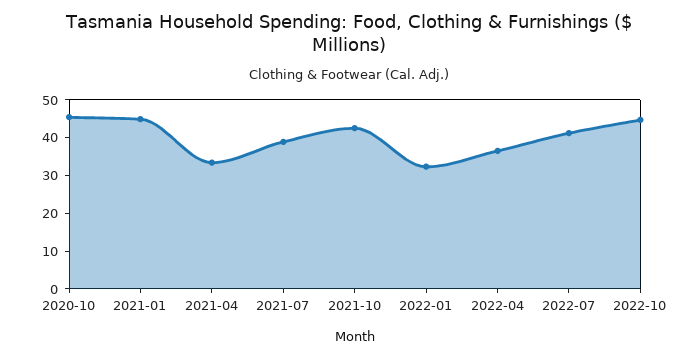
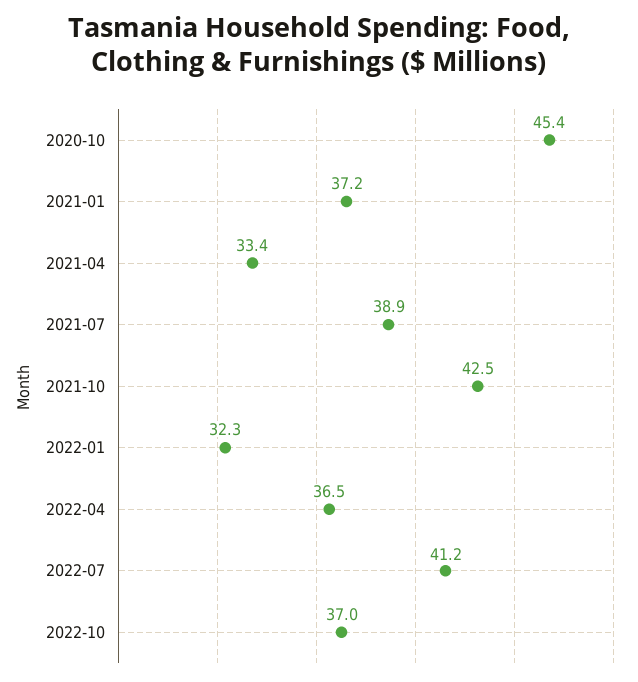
2021-01: 45 -> 37.2
2022-10: 45 -> 37

